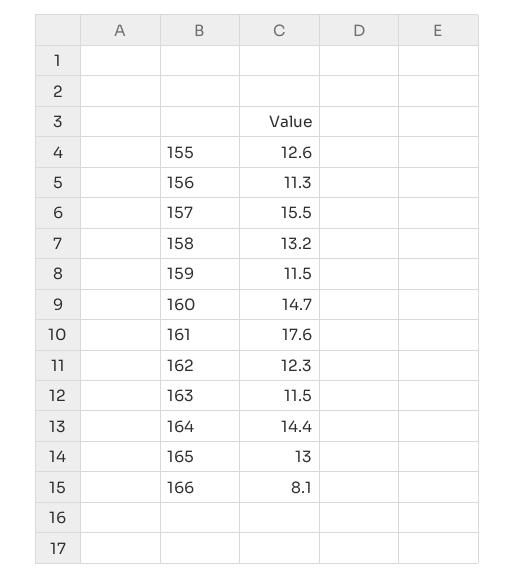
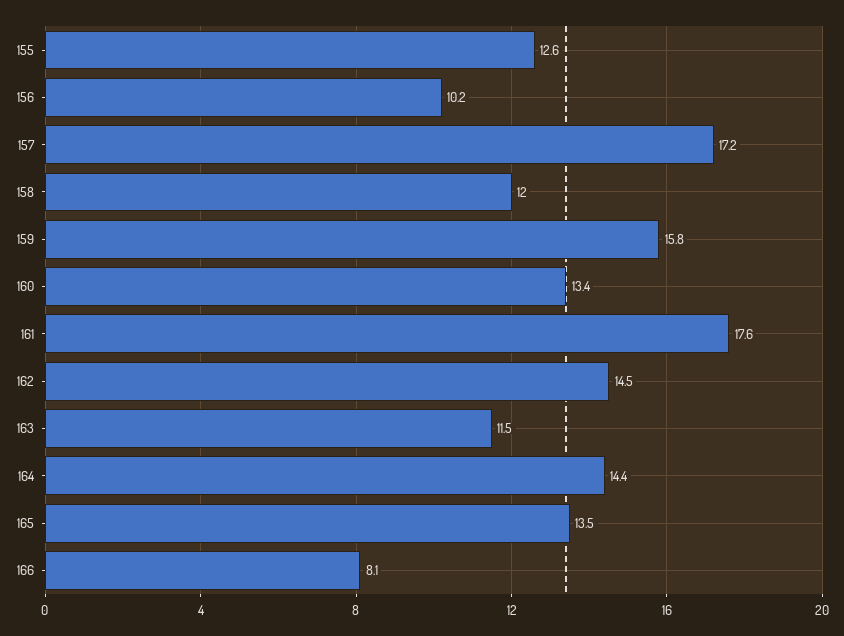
156: 11.3 -> 10.2
157: 15.5 -> 17.2
158: 13.2 -> 12
159: 11.5 -> 15.8
160: 14.7 -> 13.4
162: 12.3 -> 14.5
165: 13 -> 13.5

